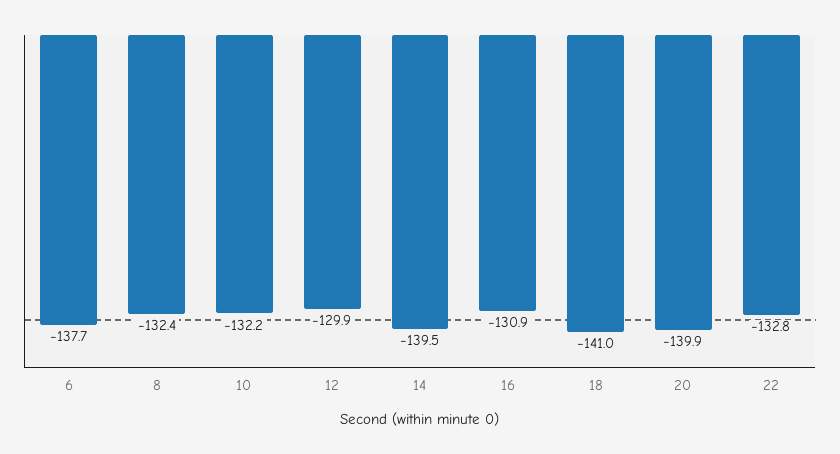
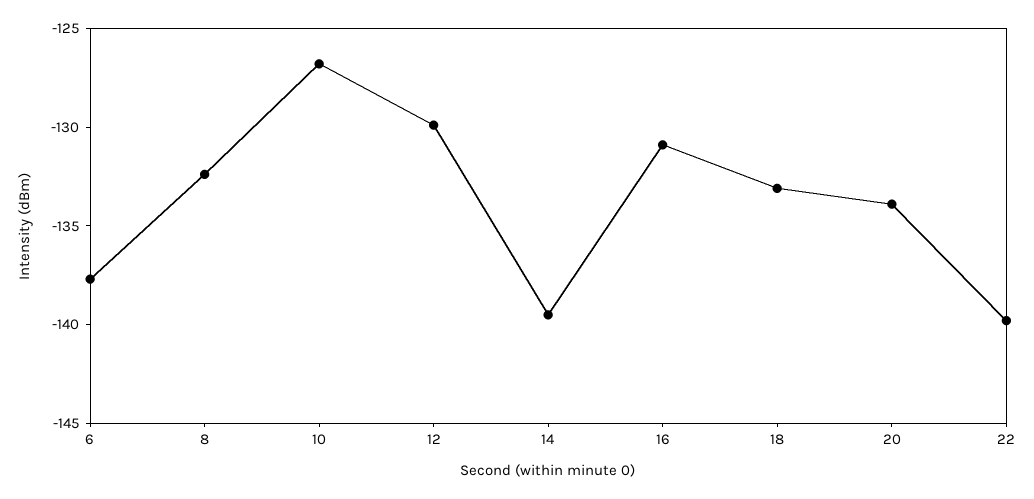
10: -132.2 -> -127
18: -141 -> -133
20: -139.9 -> -134
22: -132.8 -> -140

